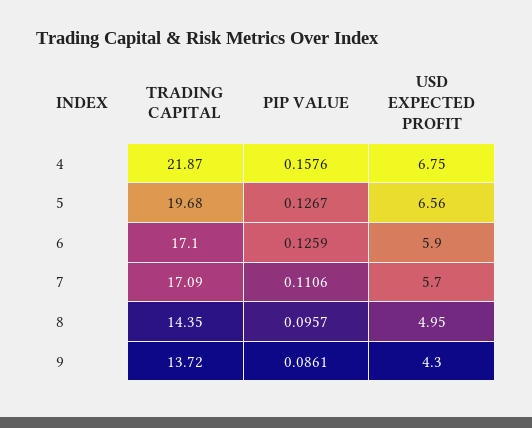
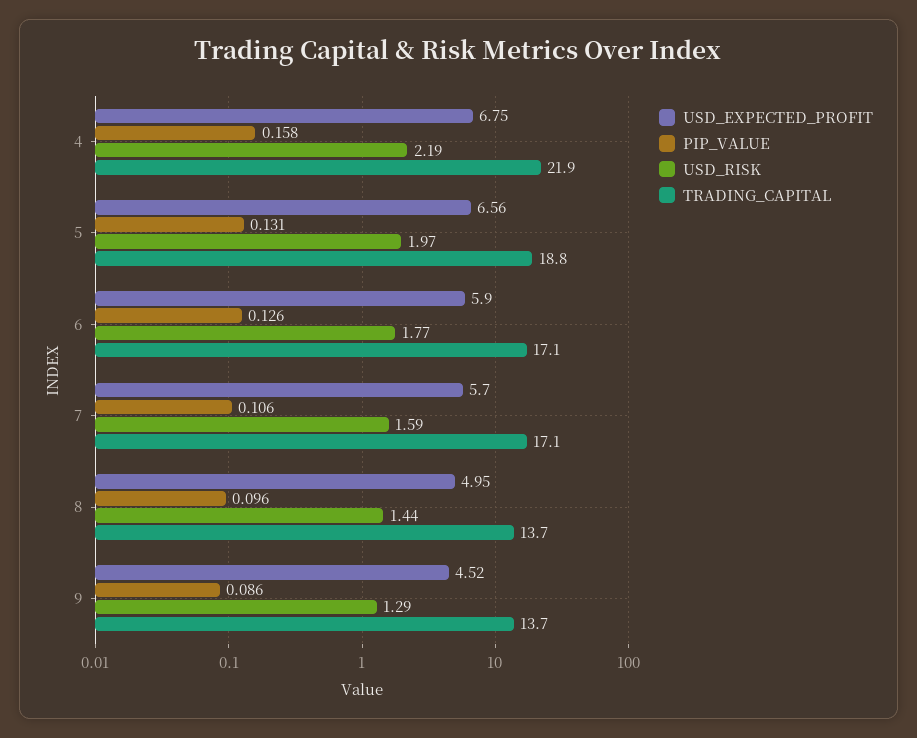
TRADING CAPITAL, 5: 19.68 -> 18.8
PIP VALUE, 5: 0.1267 -> 0.131
PIP VALUE, 7: 0.1106 -> 0.106
TRADING CAPITAL, 8: 14.35 -> 13.7
USD EXPECTED PROFIT, 9: 4.3 -> 4.52
USD_RISK, 4: none -> 2.19
USD_RISK, 5: none -> 1.97
USD_RISK, 6: none -> 1.77
USD_RISK, 7: none -> 1.59
USD_RISK, 8: none -> 1.44
USD_RISK, 9: none -> 1.29

